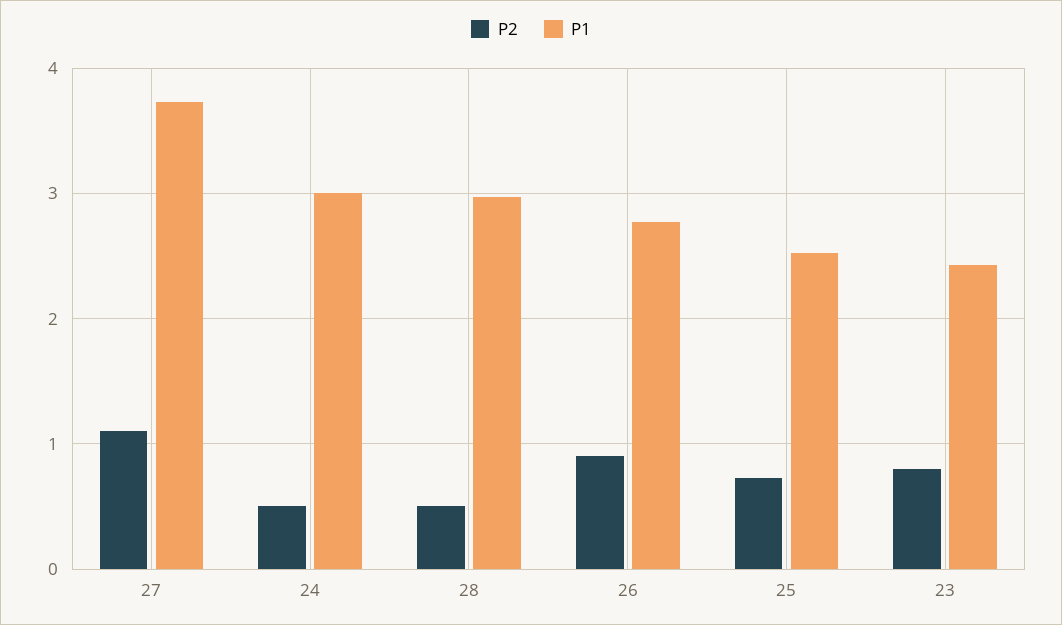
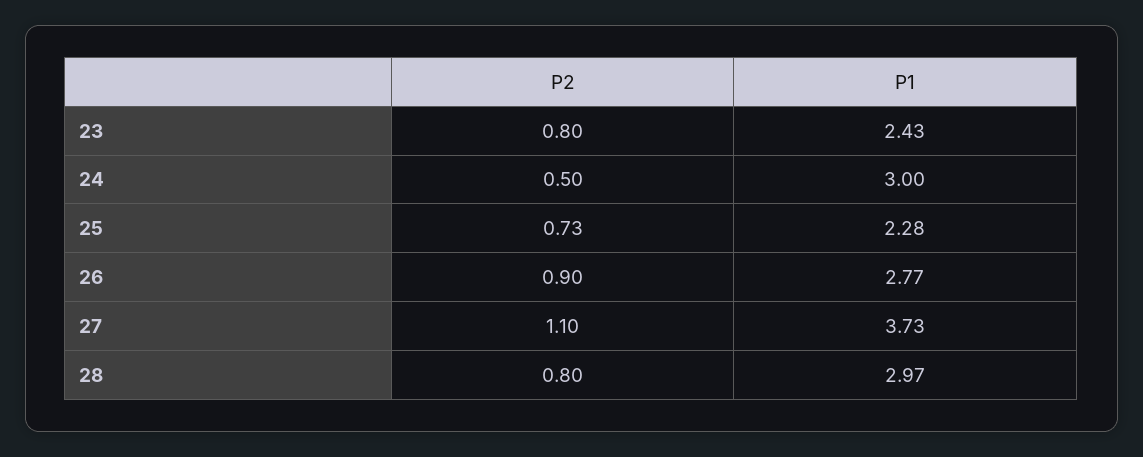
P2, 28: 0.5 -> 0.8
P1, 25: 2.5 -> 2.28

